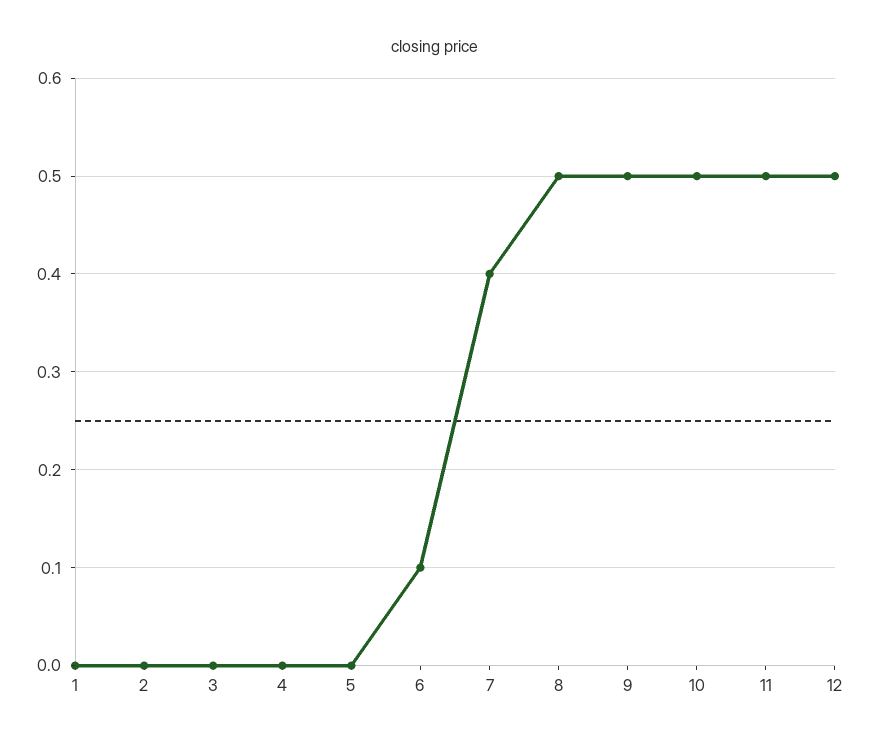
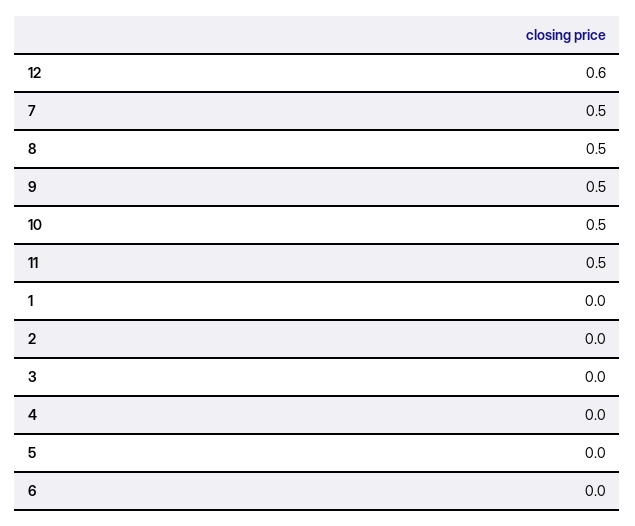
6: 0.1 -> 0
7: 0.4 -> 0.5
12: 0.5 -> 0.6

